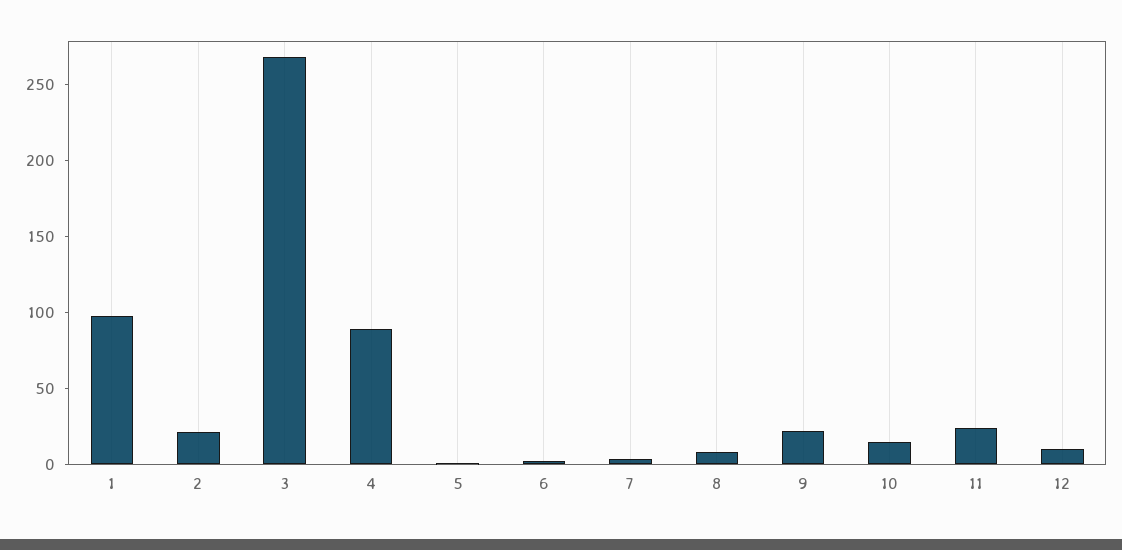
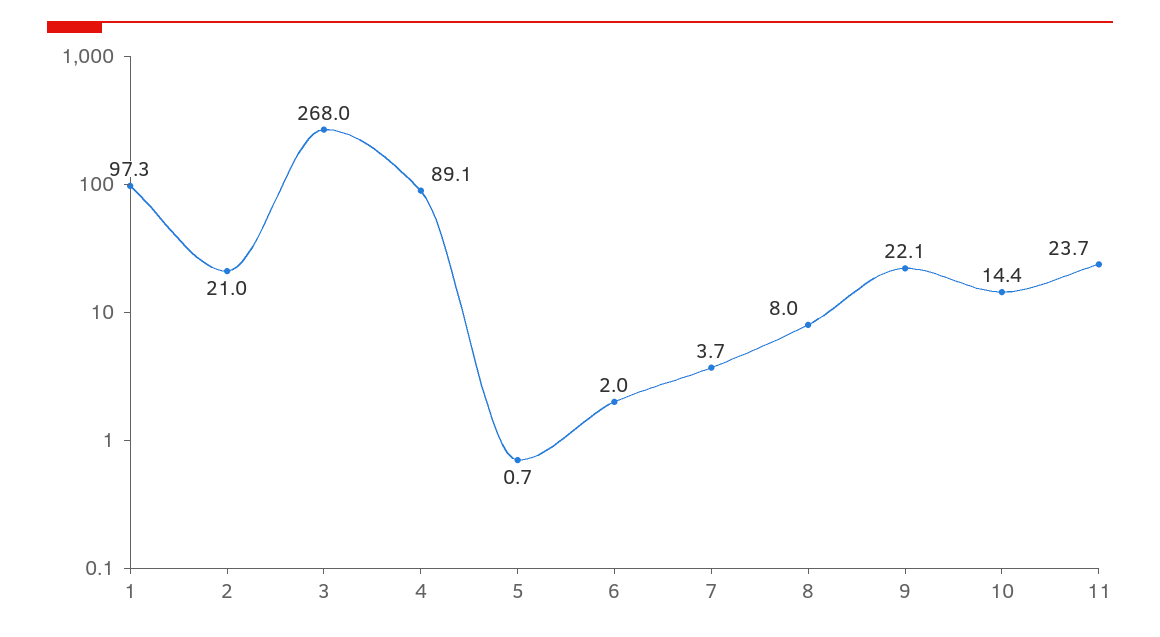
12: 10 -> none

